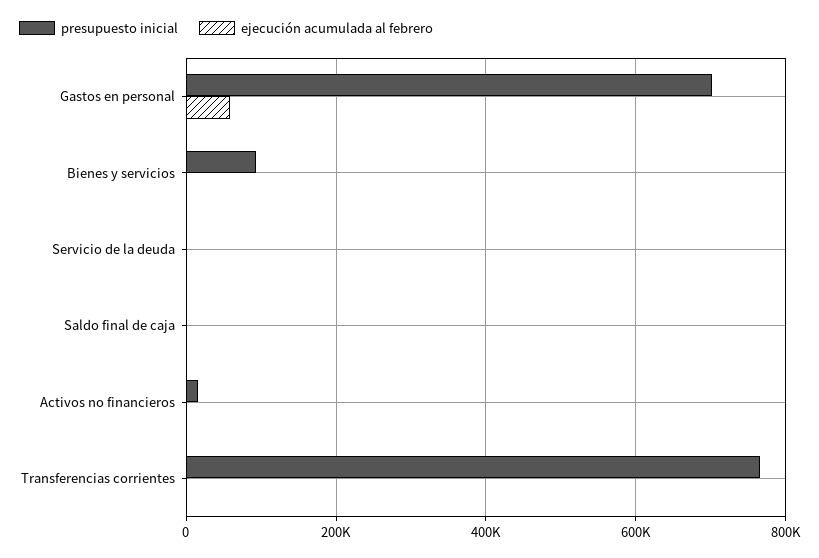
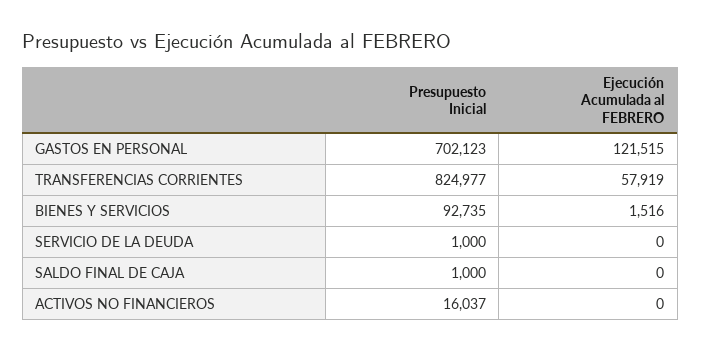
ejecución acumulada al febrero, Gastos en personal: 60000 -> 121515
presupuesto inicial, Transferencias corrientes: 760000 -> 824977
ejecución acumulada al febrero, Transferencias corrientes: 0 -> 57919

